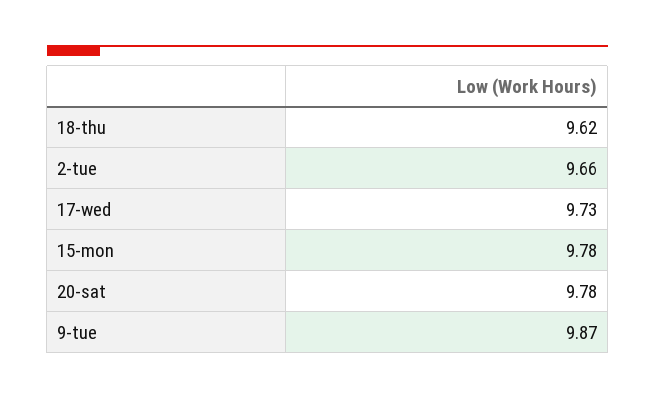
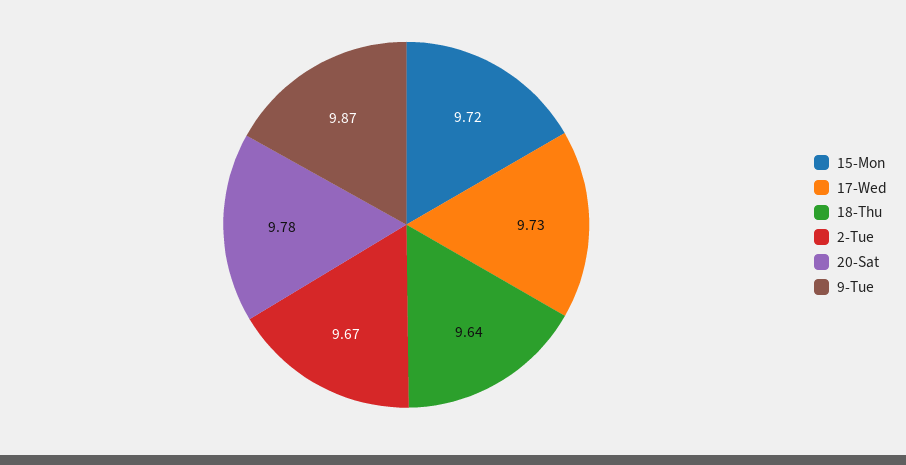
18-thu: 9.62 -> 9.64
2-tue: 9.66 -> 9.67
15-mon: 9.78 -> 9.72

